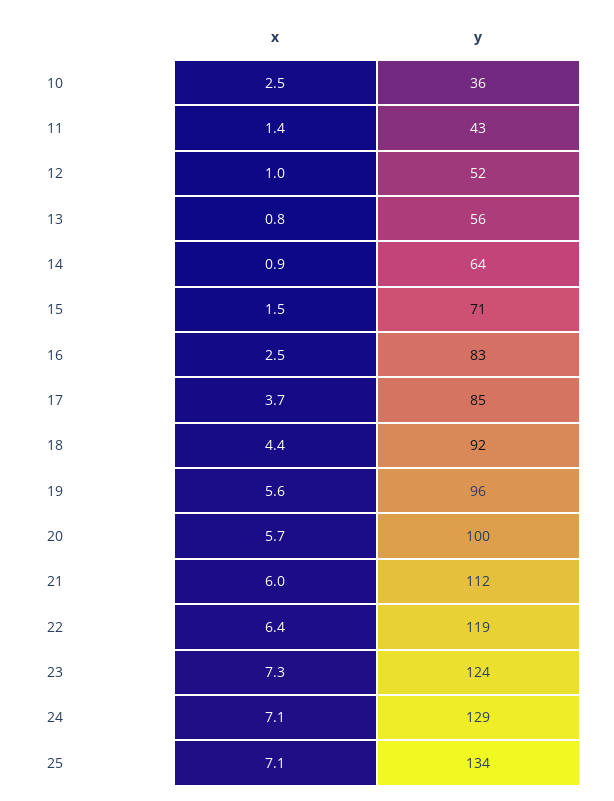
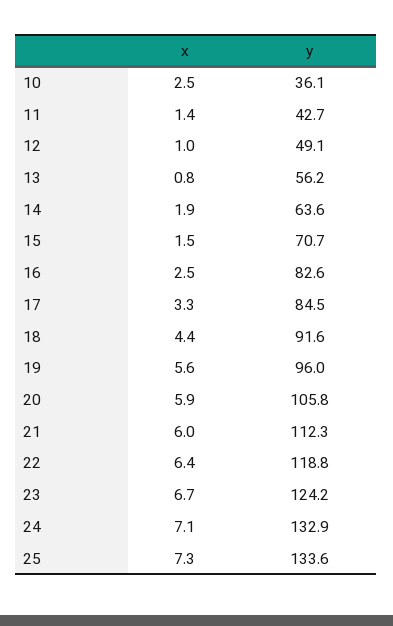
y, 12: 52 -> 49.1
x, 14: 0.9 -> 1.9
x, 17: 3.7 -> 3.3
x, 20: 5.7 -> 5.9
y, 20: 100 -> 105.8
x, 23: 7.3 -> 6.7
y, 24: 129 -> 132.9
x, 25: 7.1 -> 7.3

